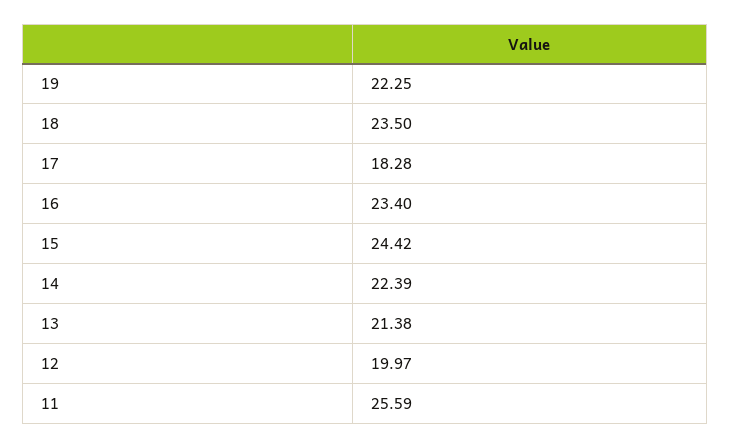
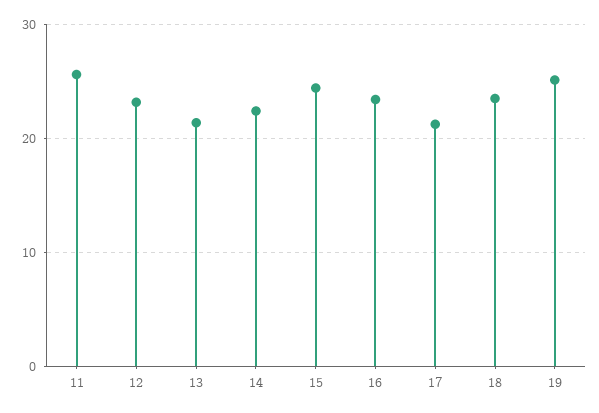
19: 22.25 -> 25
17: 18.28 -> 21
12: 19.97 -> 23

